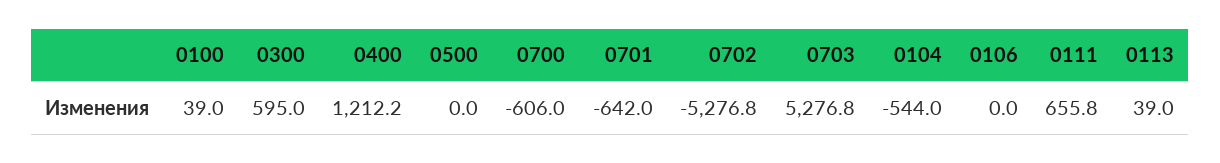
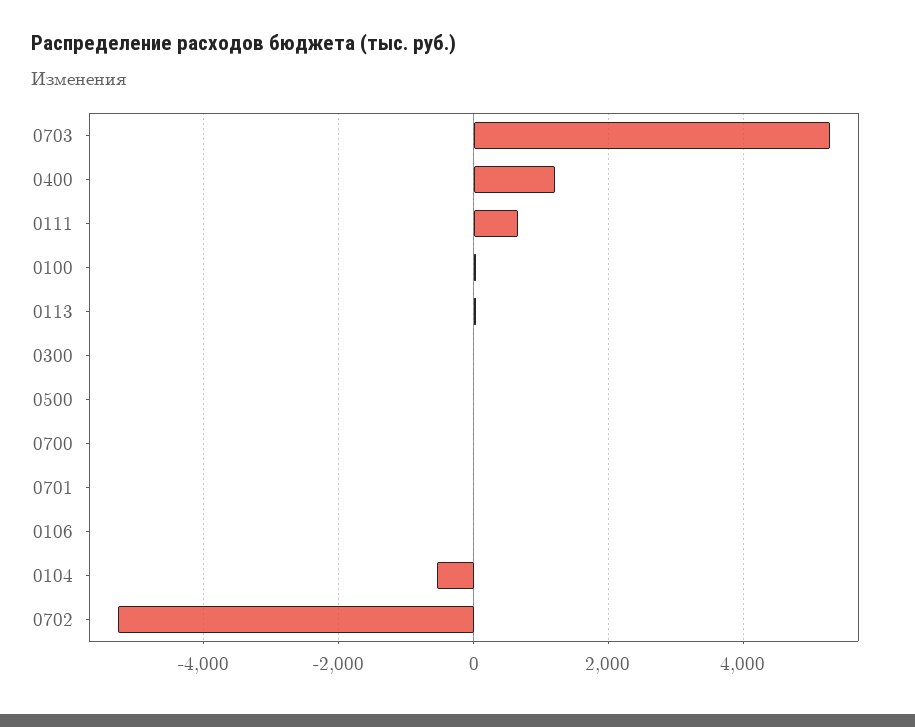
0300: 595 -> 0
0700: -606 -> 0
0701: -642 -> 0

